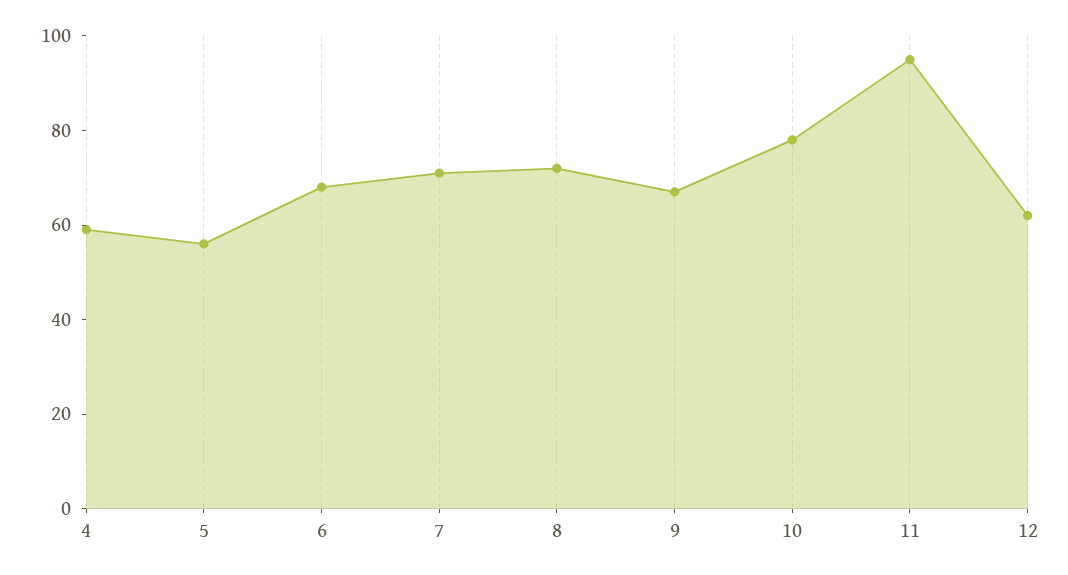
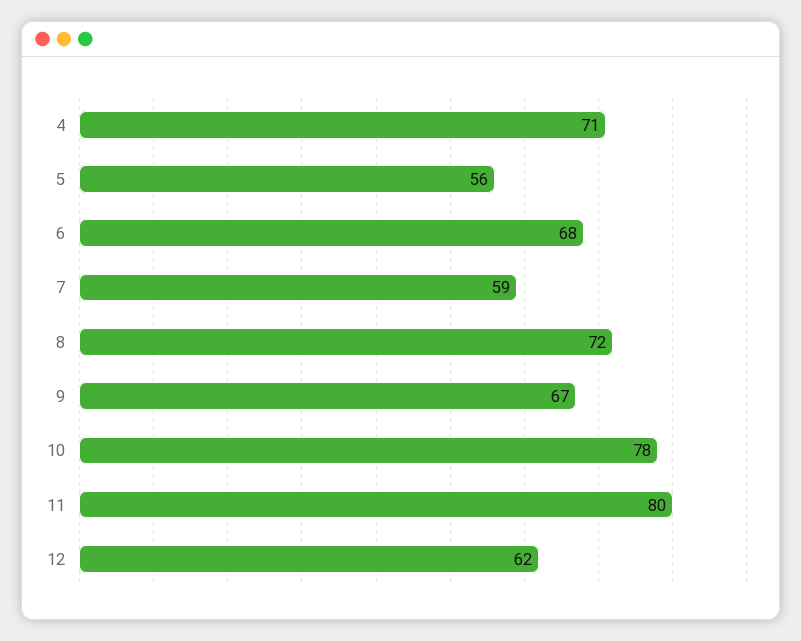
4: 60 -> 71
7: 70 -> 59
11: 95 -> 80

